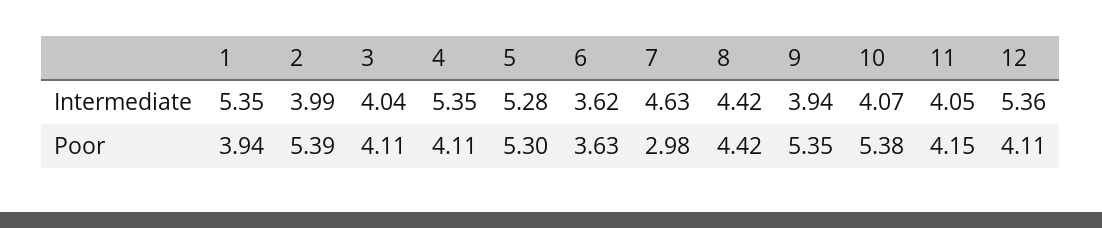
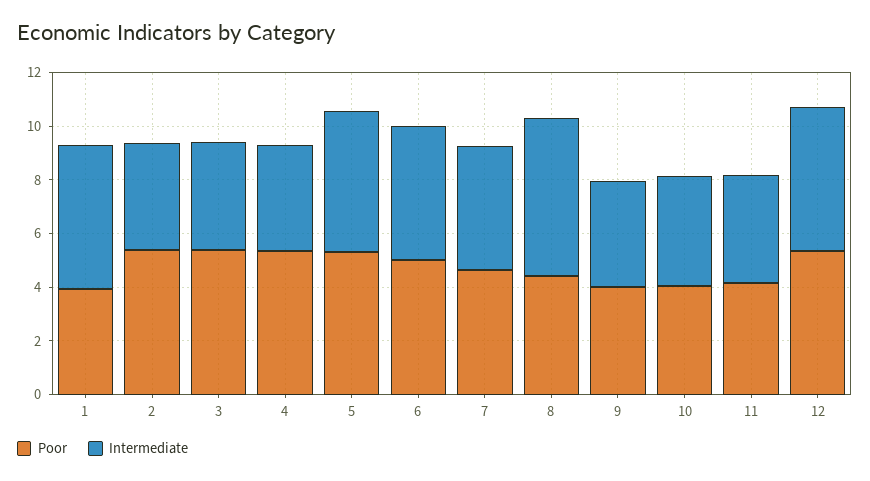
Intermediate, 4: 5.35 -> 4
Intermediate, 6: 3.62 -> 5
Intermediate, 8: 4.42 -> 6
Poor, 3: 4.11 -> 5.5
Poor, 4: 4.11 -> 5.5
Poor, 6: 3.63 -> 5
Poor, 7: 2.98 -> 4.5
Poor, 9: 5.35 -> 4
Poor, 10: 5.38 -> 4
Poor, 12: 4.11 -> 5.5

